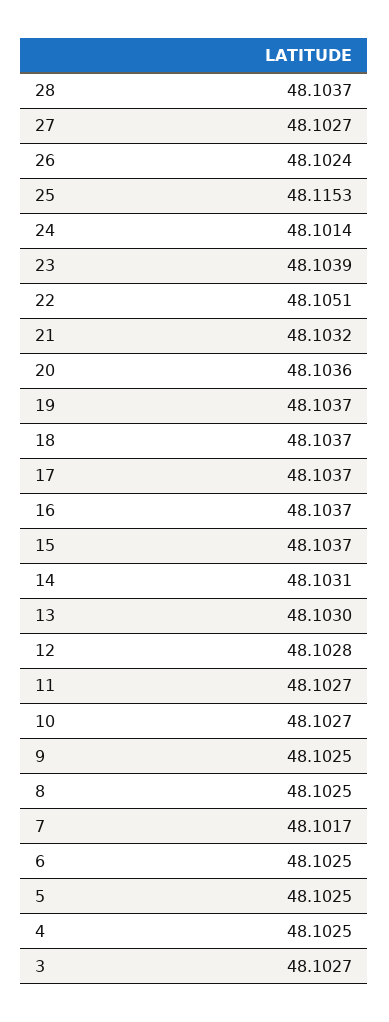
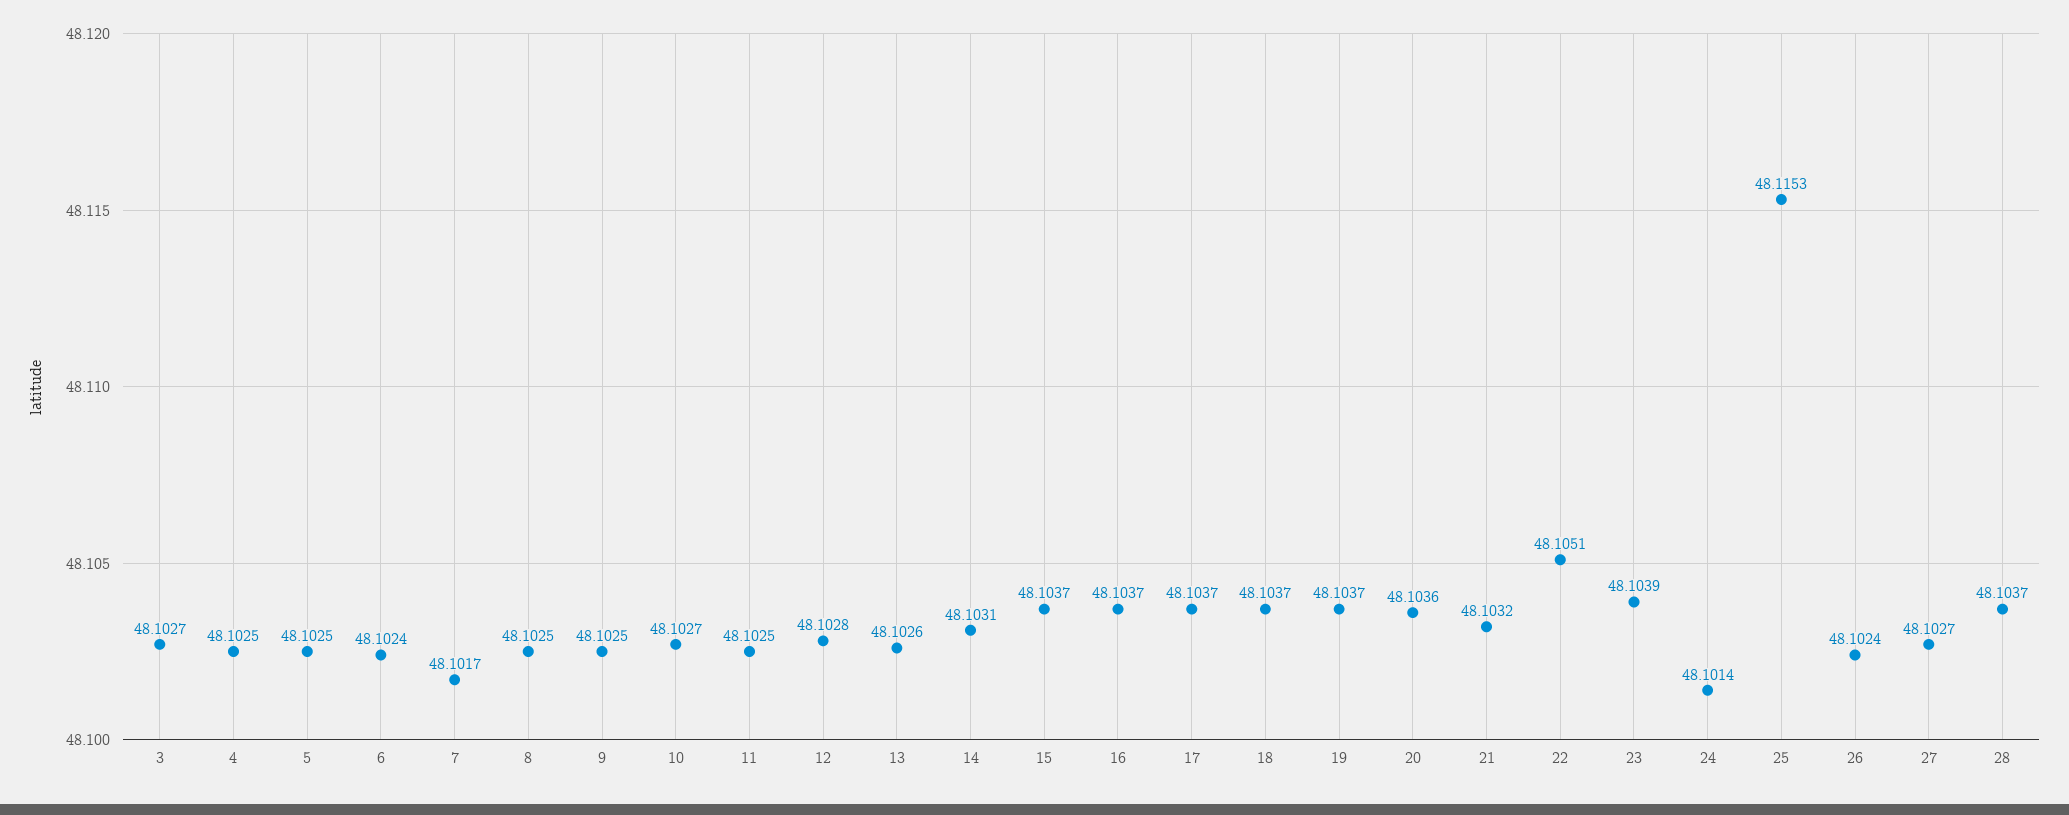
13: 48.103 -> 48.1026
11: 48.1027 -> 48.1025
6: 48.1025 -> 48.1024

